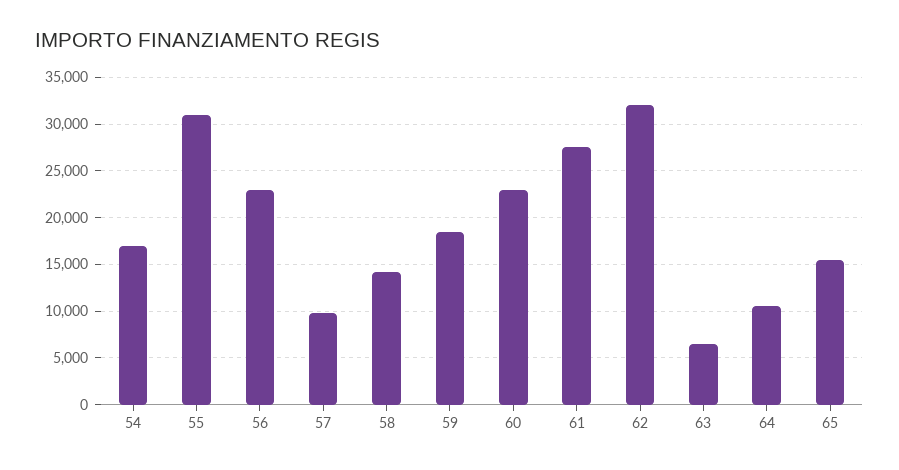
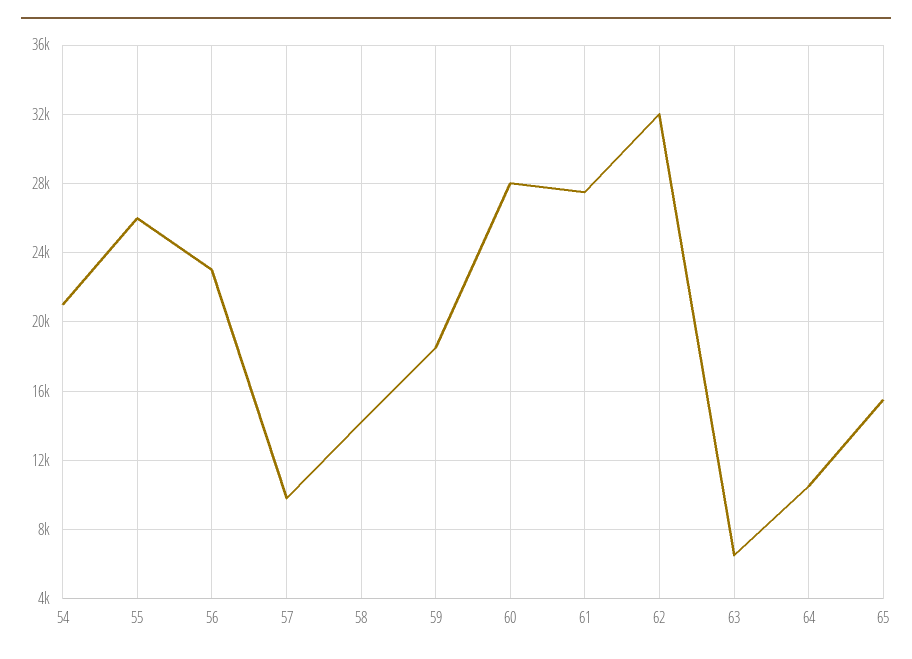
54: 17000 -> 21000
55: 31000 -> 26000
60: 23000 -> 28000

